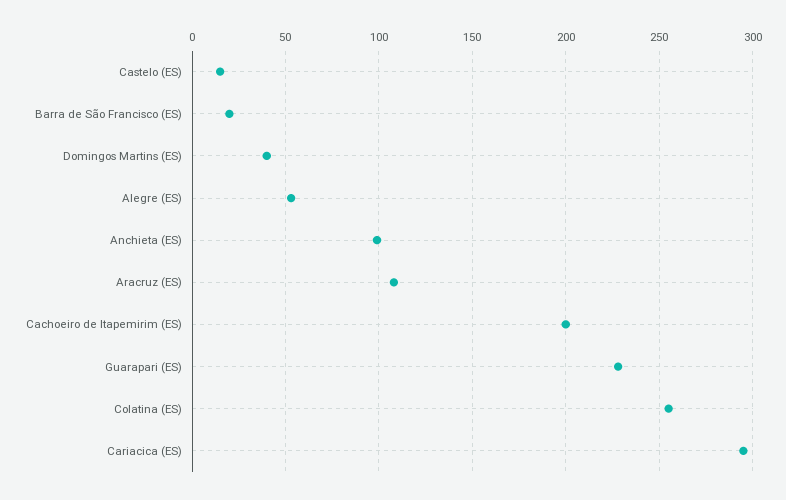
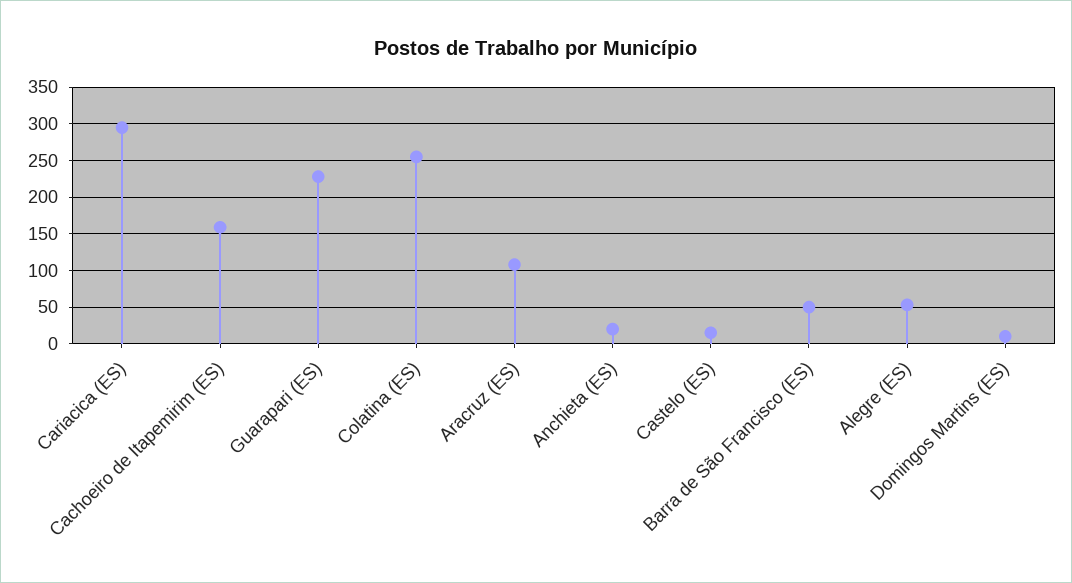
Barra de São Francisco (ES): 20 -> 50
Domingos Martins (ES): 40 -> 10
Anchieta (ES): 100 -> 20
Cachoeiro de Itapemirim (ES): 200 -> 160

